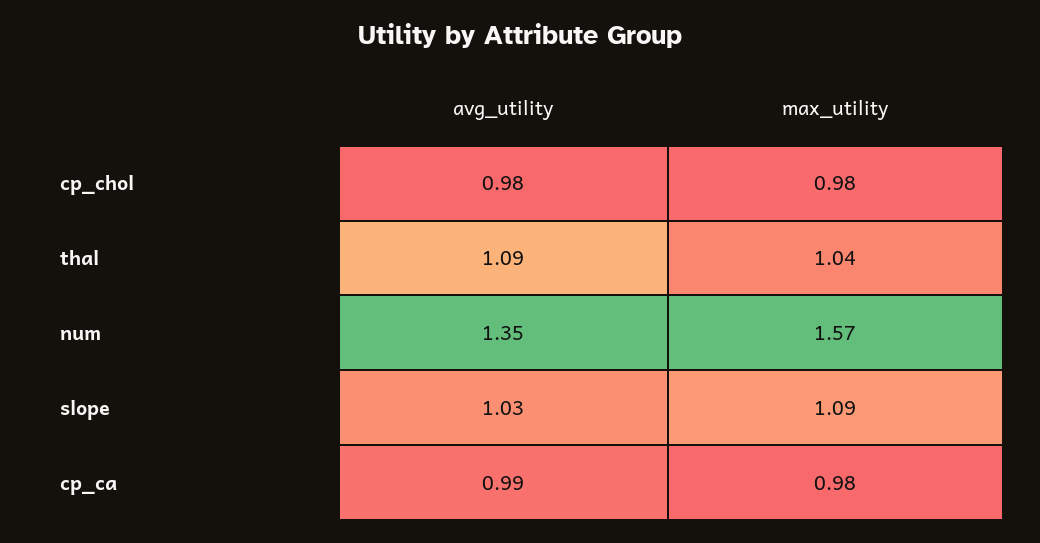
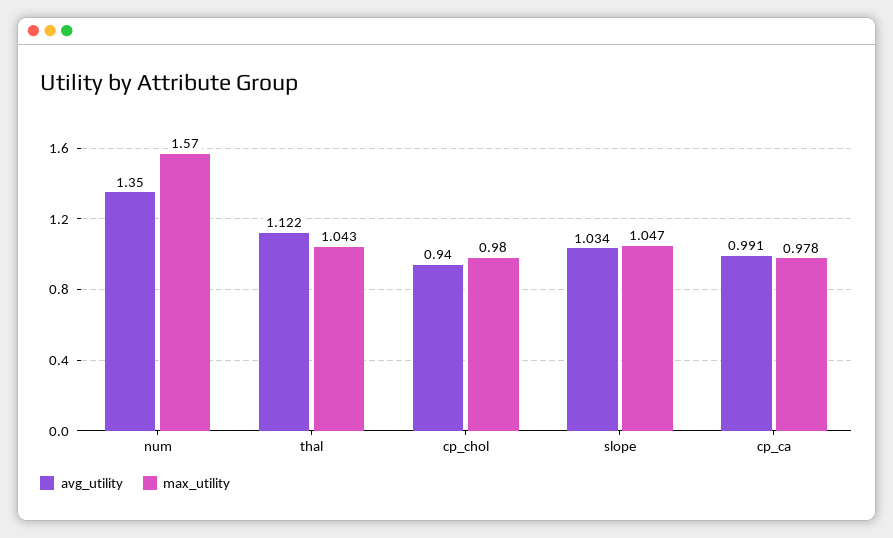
avg_utility, cp_chol: 0.98 -> 0.94
avg_utility, thal: 1.09 -> 1.122
max_utility, slope: 1.09 -> 1.047

